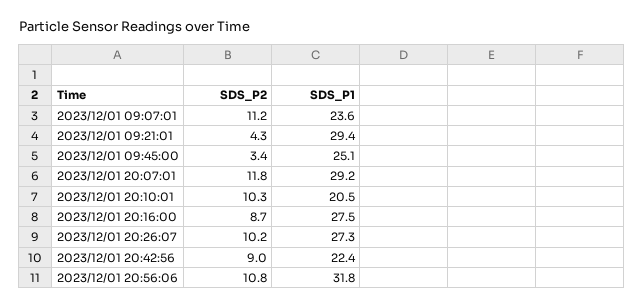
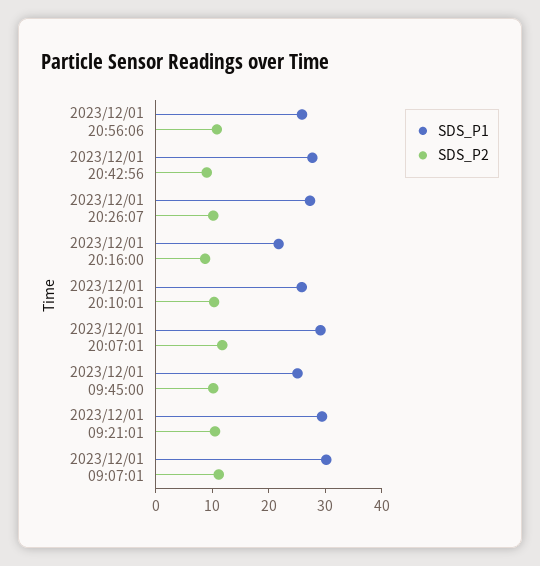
SDS_P1, 2023/12/01 09:07:01: 23.6 -> 30
SDS_P2, 2023/12/01 09:21:01: 4.3 -> 10
SDS_P2, 2023/12/01 09:45:00: 3.4 -> 10
SDS_P1, 2023/12/01 20:10:01: 20.5 -> 26
SDS_P1, 2023/12/01 20:16:00: 27.5 -> 22
SDS_P1, 2023/12/01 20:42:56: 22.4 -> 28
SDS_P1, 2023/12/01 20:56:06: 31.8 -> 26

